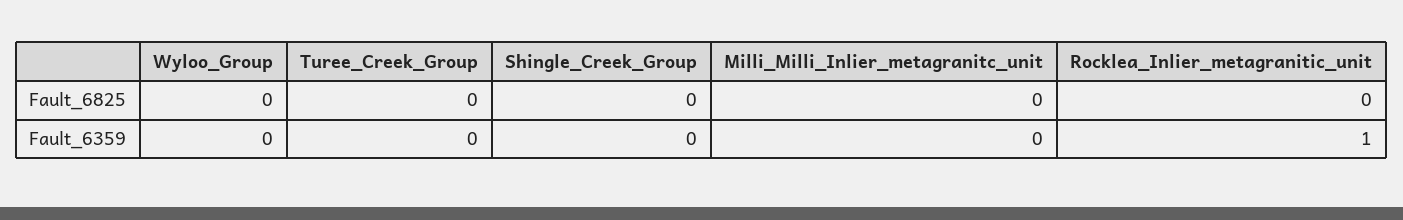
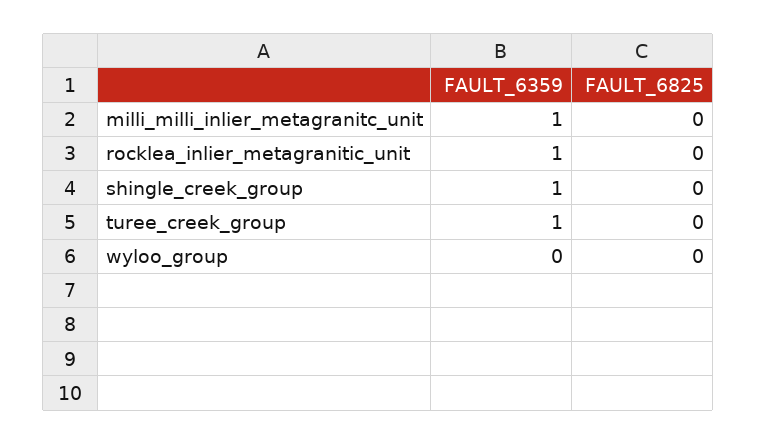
Turee_Creek_Group, Fault_6359: 0 -> 1
Shingle_Creek_Group, Fault_6359: 0 -> 1
Milli_Milli_Inlier_metagranitc_unit, Fault_6359: 0 -> 1

